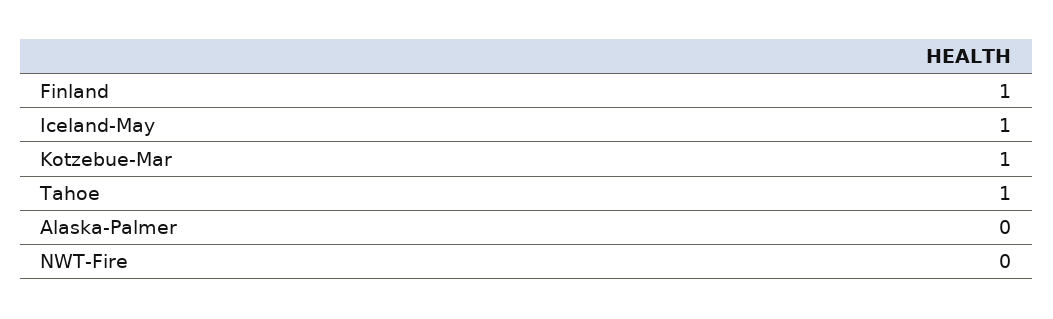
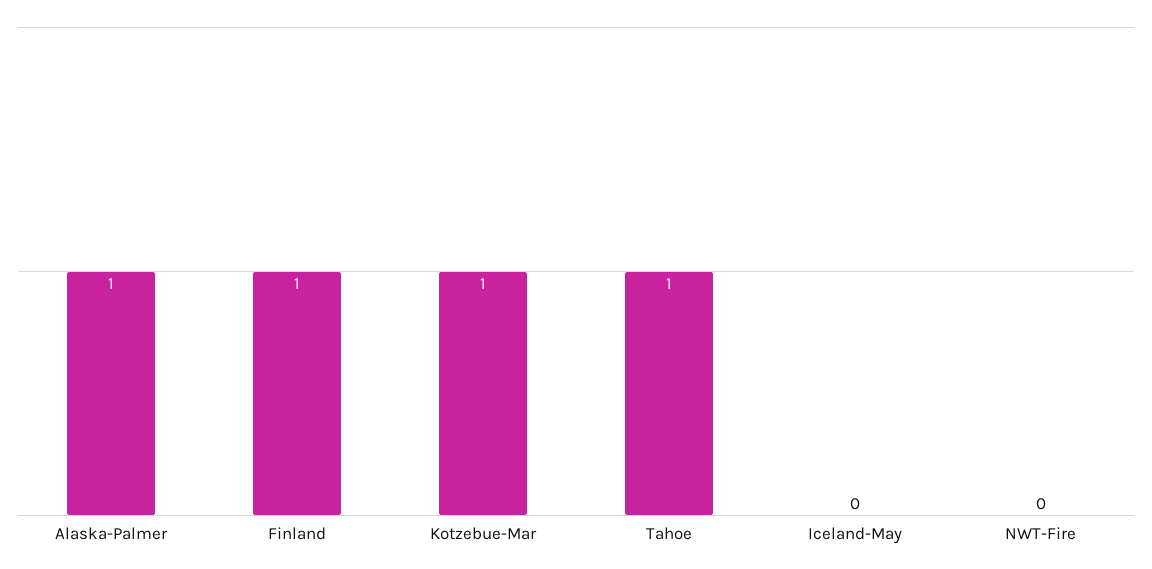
Iceland-May: 1 -> 0
Alaska-Palmer: 0 -> 1

